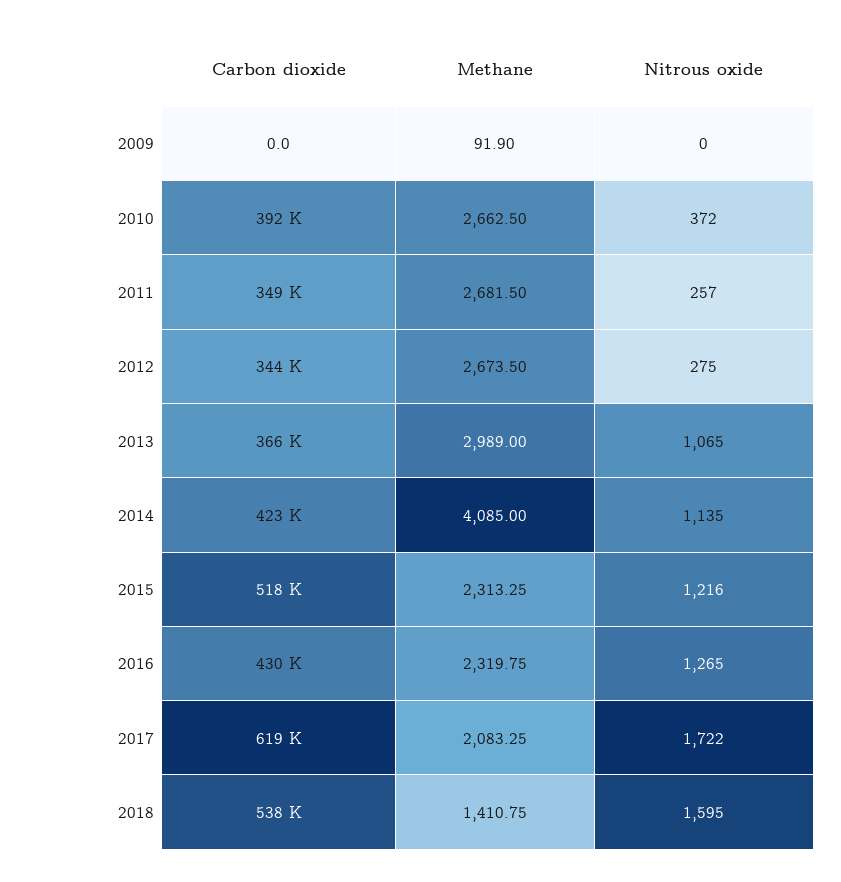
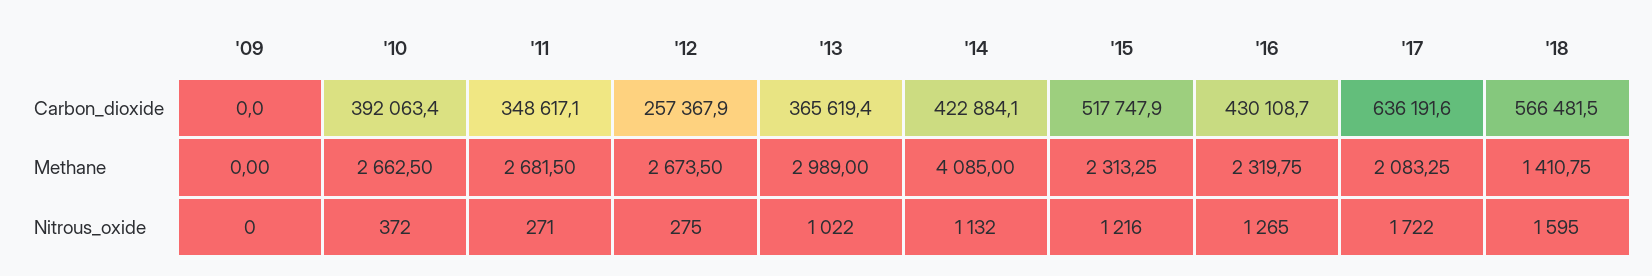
Methane, 2009: 91.9 -> 0
Nitrous oxide, 2011: 257 -> 271
Carbon dioxide, 2012: 344000 -> 257367.9
Nitrous oxide, 2013: 1065 -> 1022
Nitrous oxide, 2014: 1135 -> 1132
Carbon dioxide, 2017: 619000 -> 636191.6
Carbon dioxide, 2018: 538000 -> 566481.5

